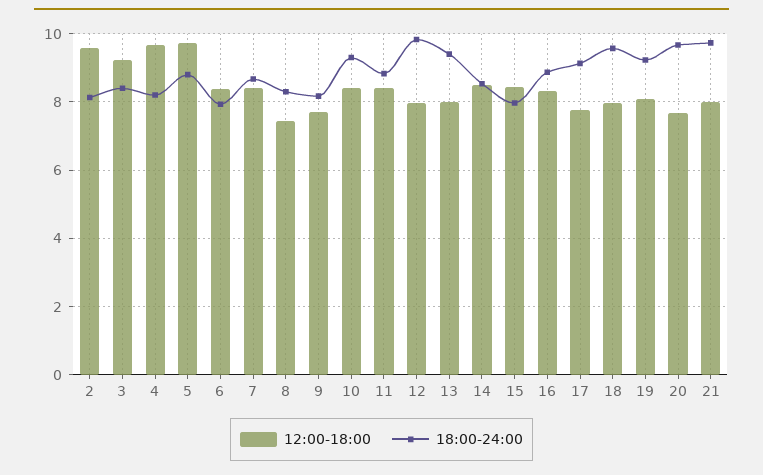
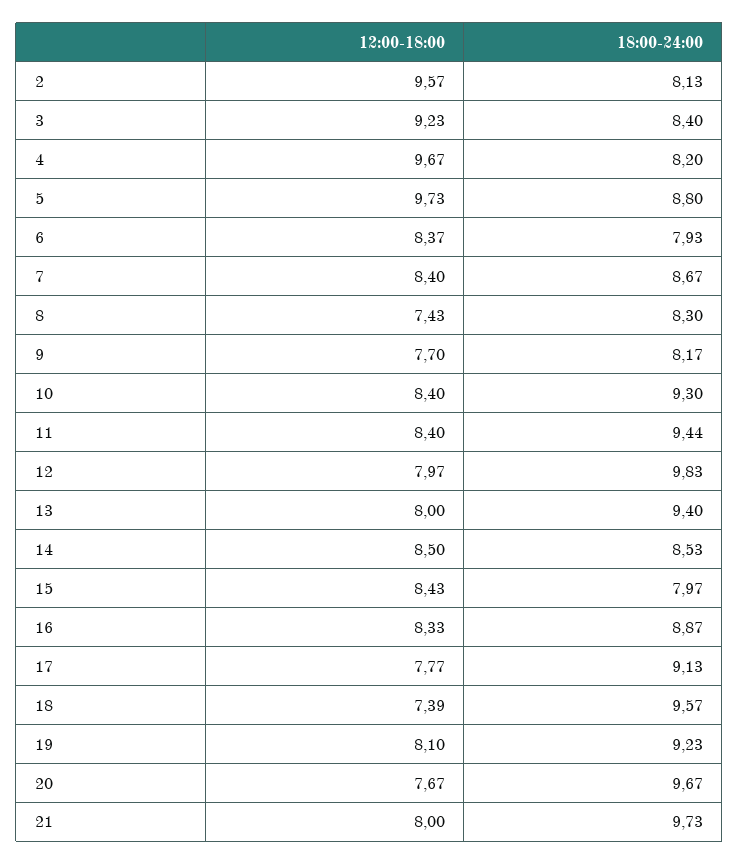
18:00-24:00, 11: 8.8 -> 9.44
12:00-18:00, 18: 8 -> 7.39

